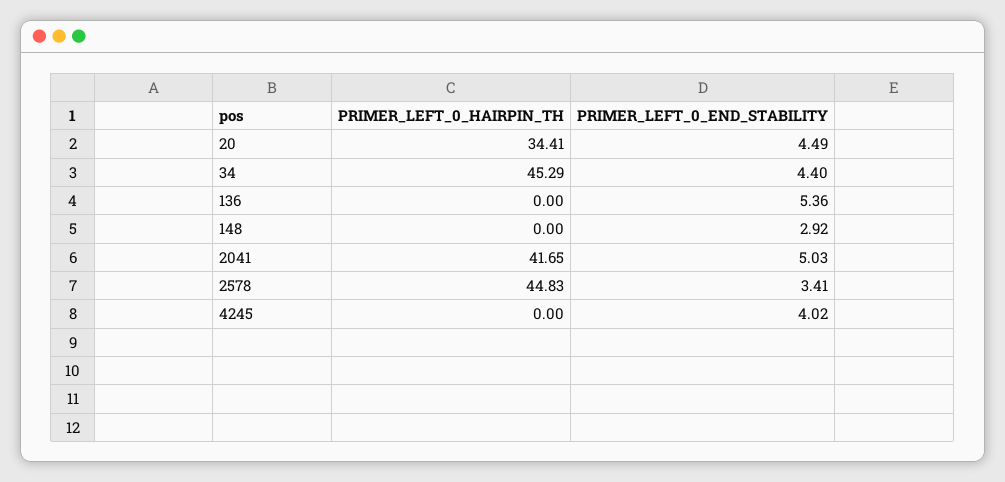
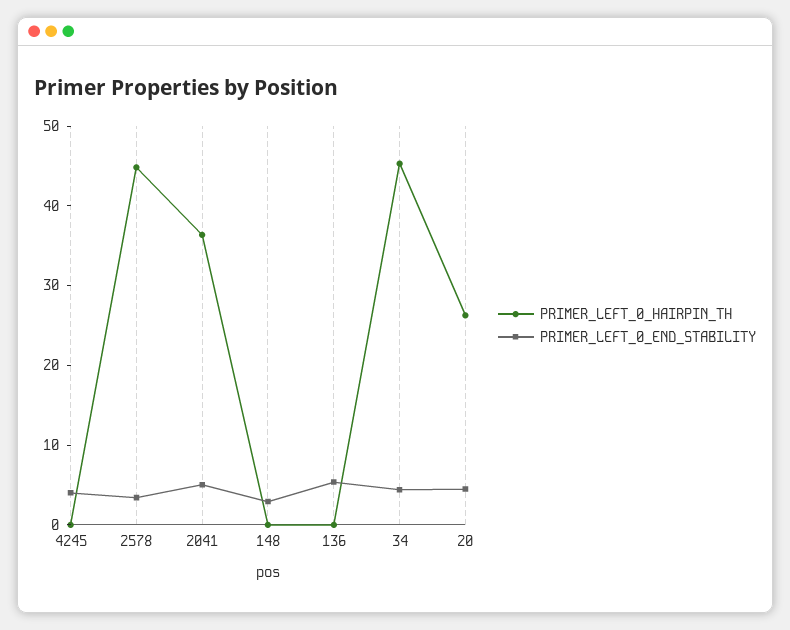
PRIMER_LEFT_0_HAIRPIN_TH, 20: 34.41 -> 26
PRIMER_LEFT_0_HAIRPIN_TH, 2041: 41.65 -> 36

